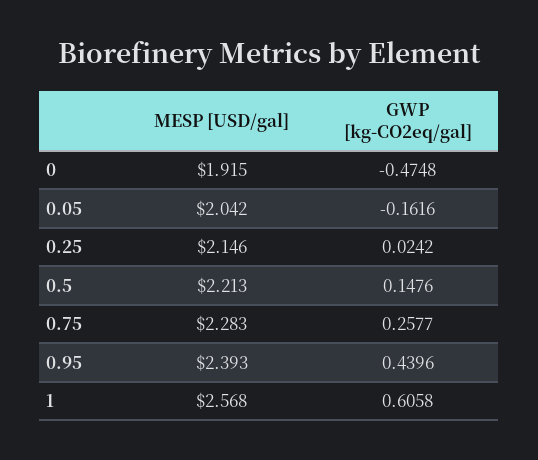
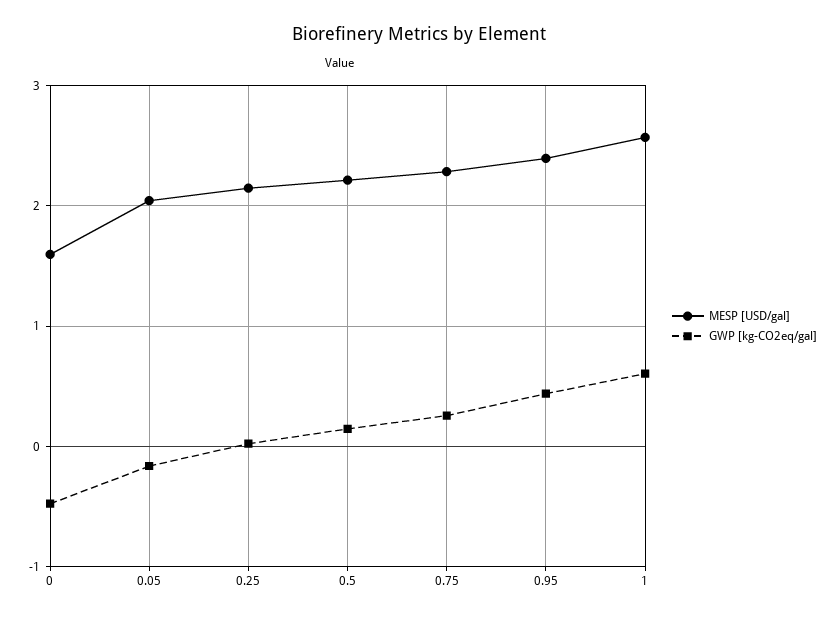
MESP [USD/gal], 0: 1.915 -> 1.6

